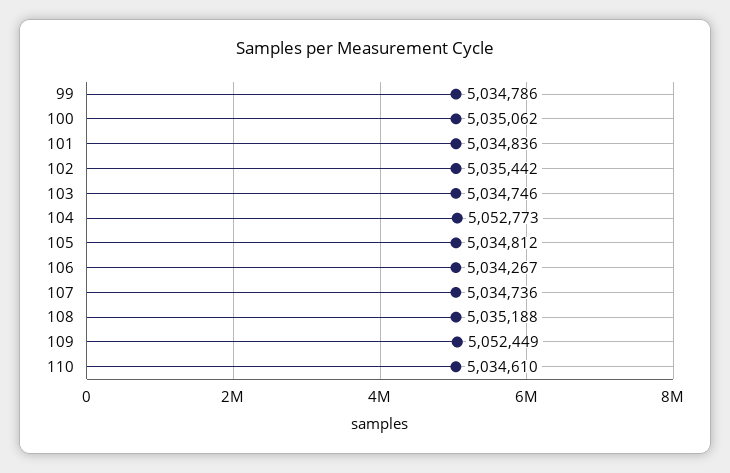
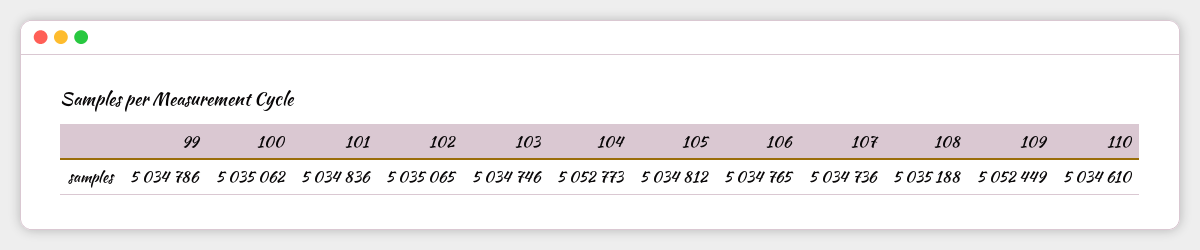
102: 5035442 -> 5035065
106: 5034267 -> 5034765

